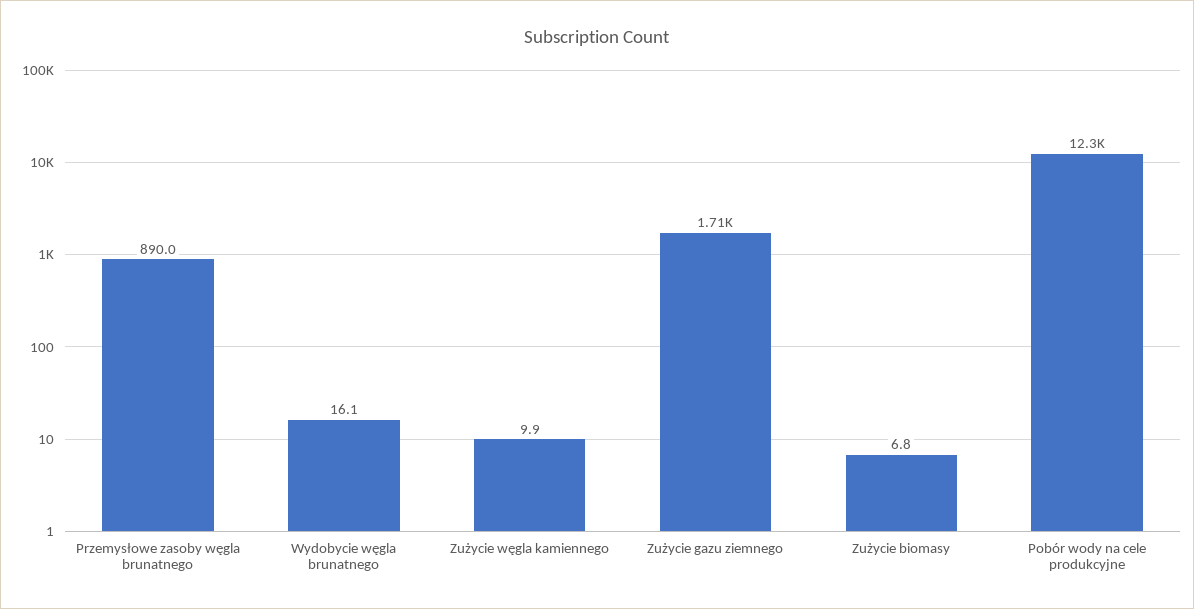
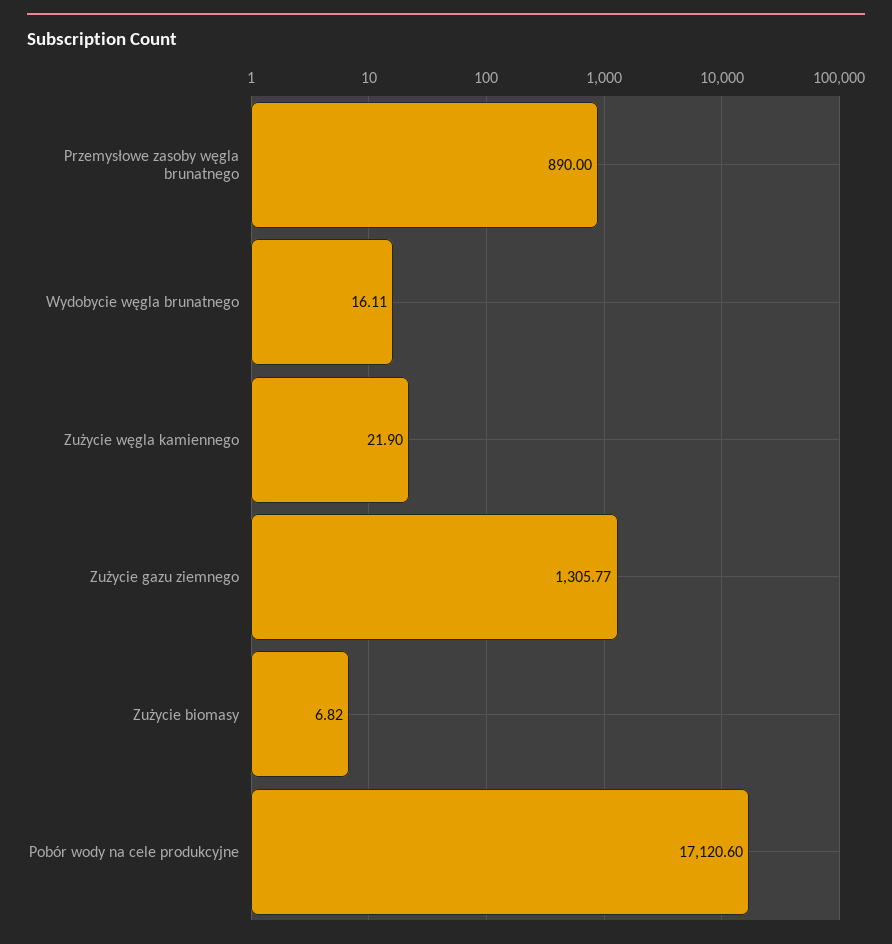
Zużycie węgla kamiennego: 9.9 -> 21.9
Zużycie gazu ziemnego: 1710 -> 1305.77
Pobór wody na cele produkcyjne: 12300 -> 17120.6

